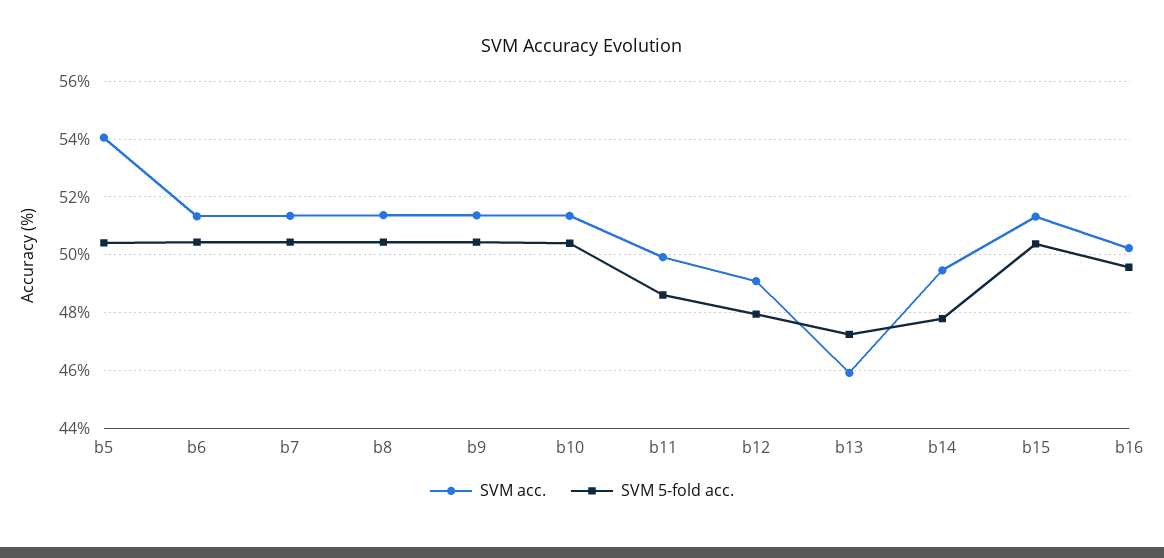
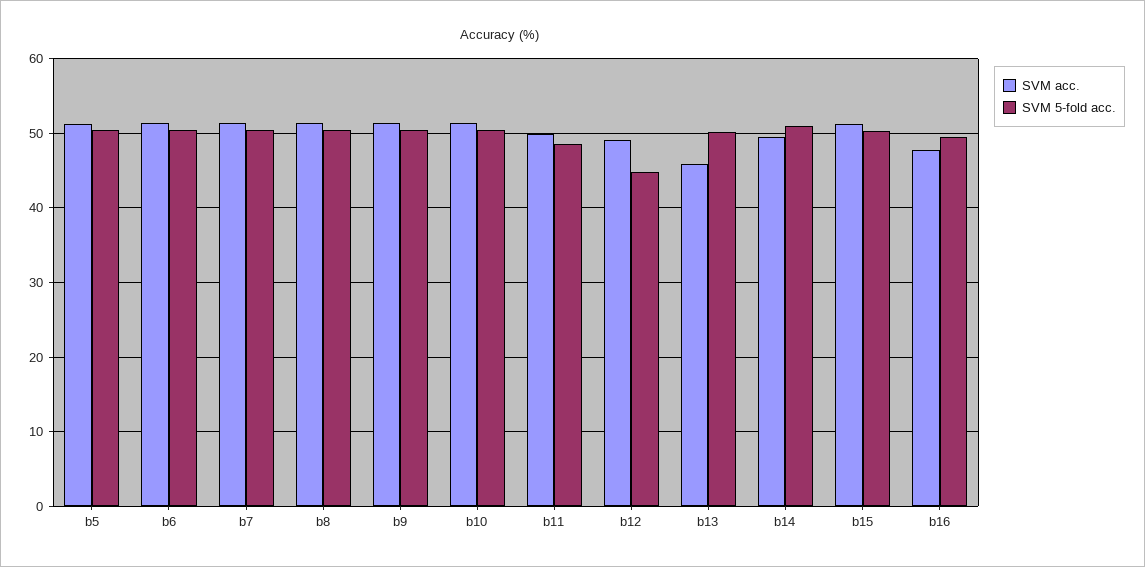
SVM acc., b5: 54 -> 51
SVM 5-fold acc., b12: 48 -> 45
SVM 5-fold acc., b13: 47.25 -> 50
SVM 5-fold acc., b14: 47.75 -> 51
SVM acc., b16: 50.25 -> 48

